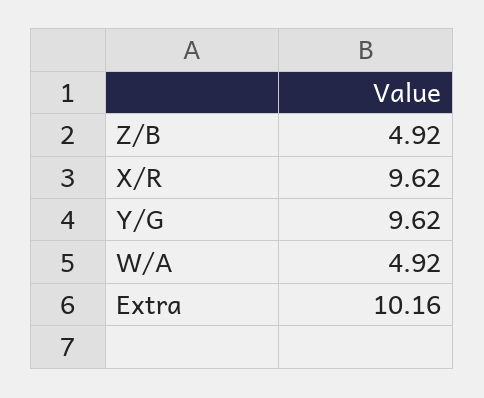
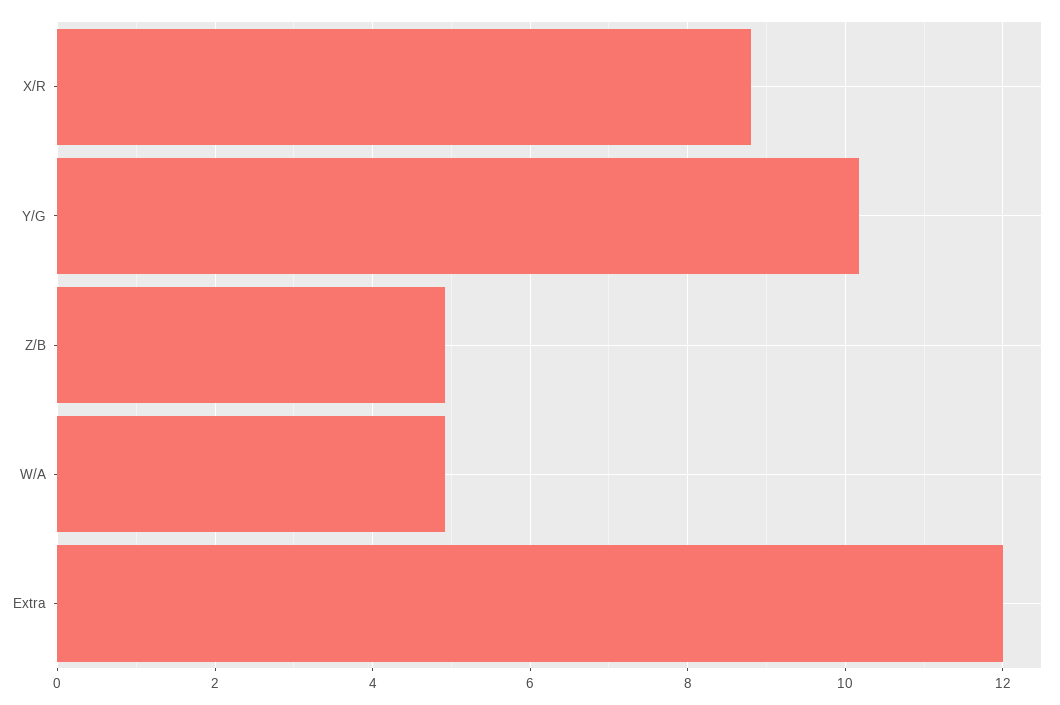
X/R: 9.62 -> 8.8
Y/G: 9.62 -> 10.2
Extra: 10.16 -> 12

